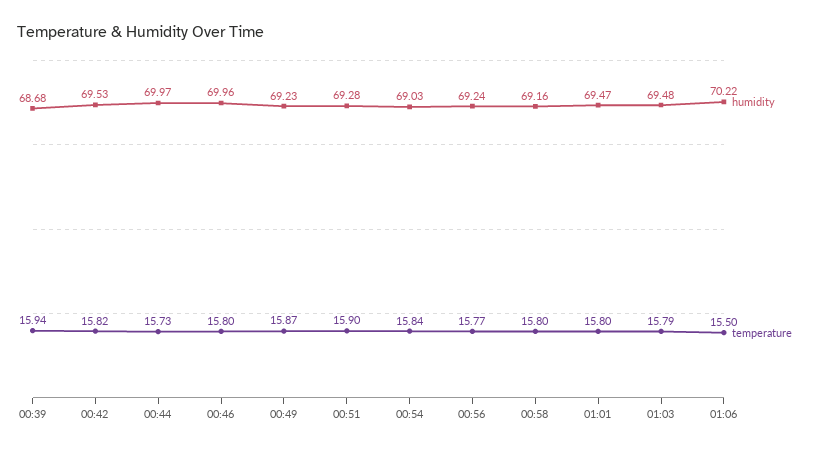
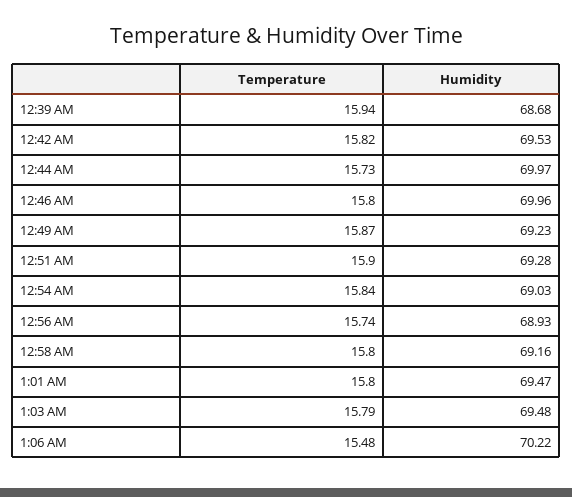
humidity, 00:56: 69.24 -> 68.93
temperature, 00:56: 15.77 -> 15.74
temperature, 01:06: 15.5 -> 15.48

